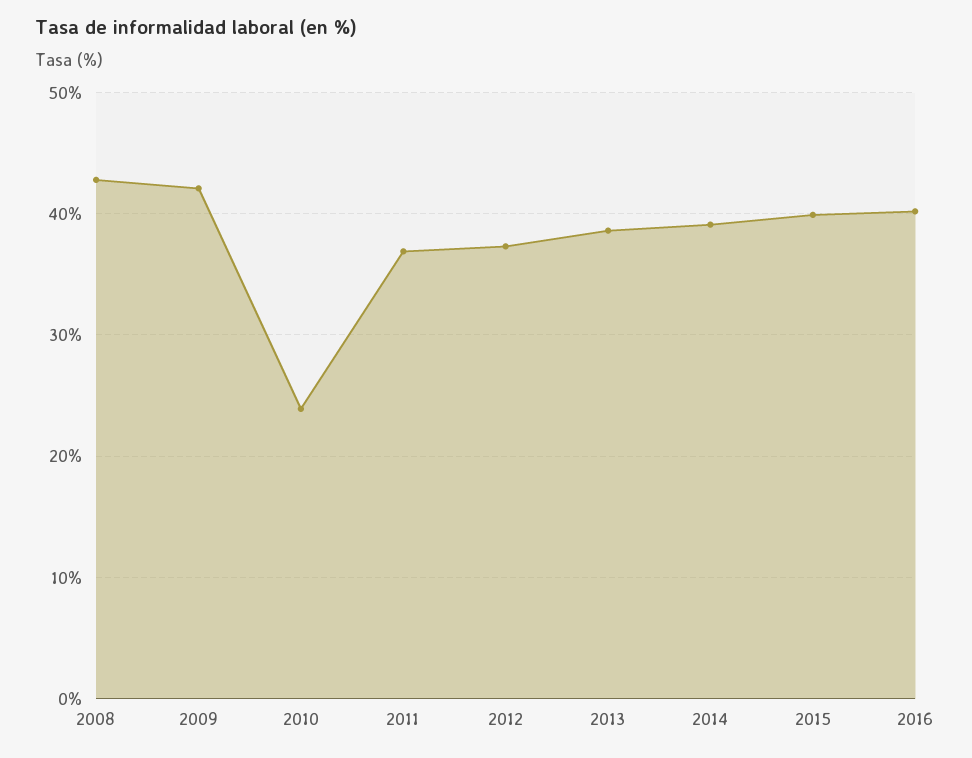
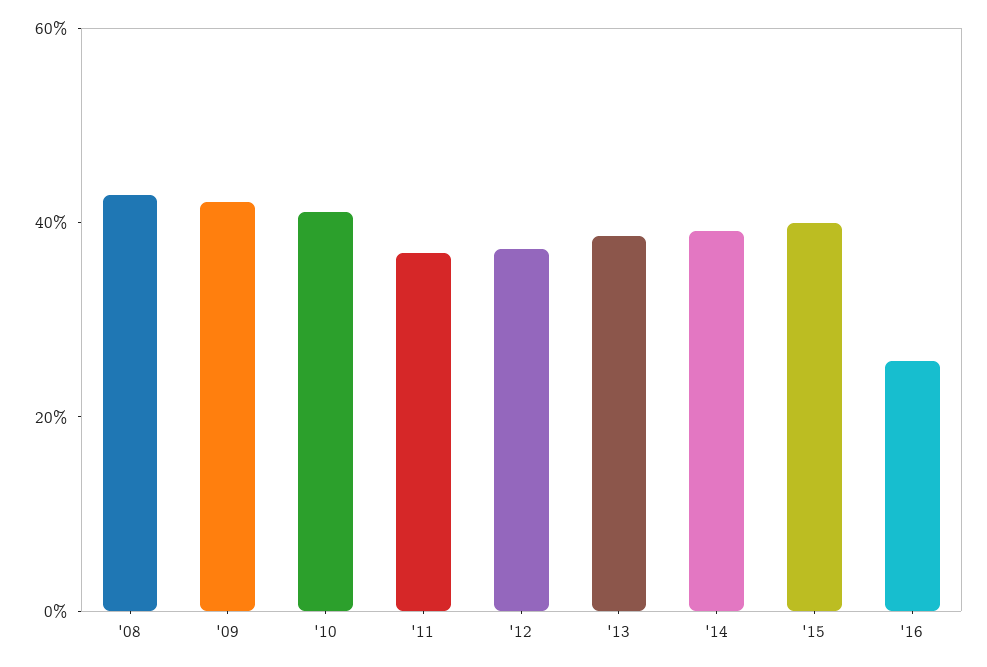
2010: 24 -> 40
2016: 40 -> 25

